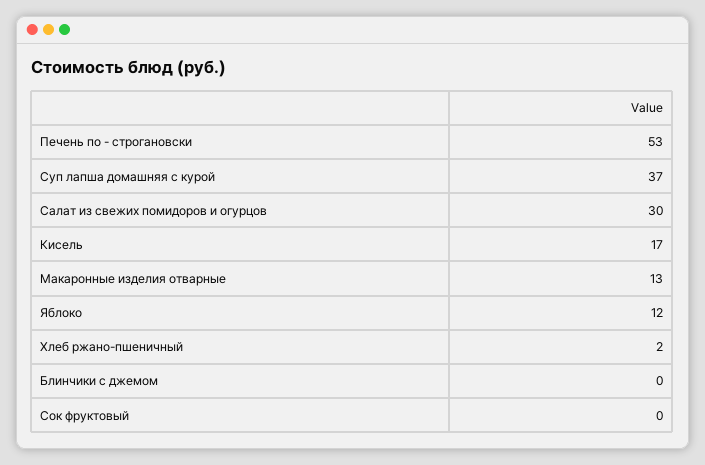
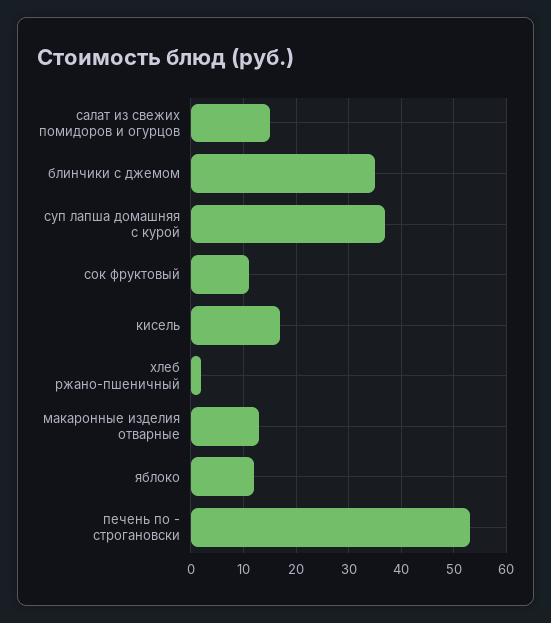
Салат из свежих помидоров и огурцов: 30 -> 15
Блинчики с джемом: 0 -> 35
Сок фруктовый: 0 -> 10

